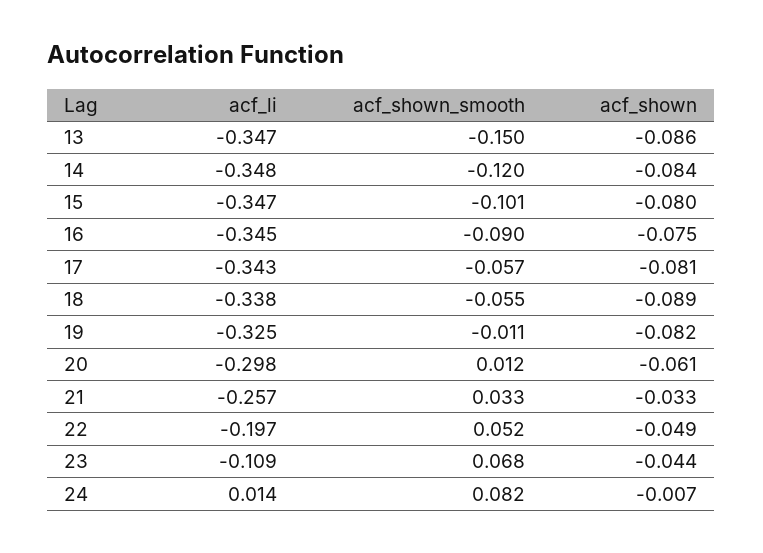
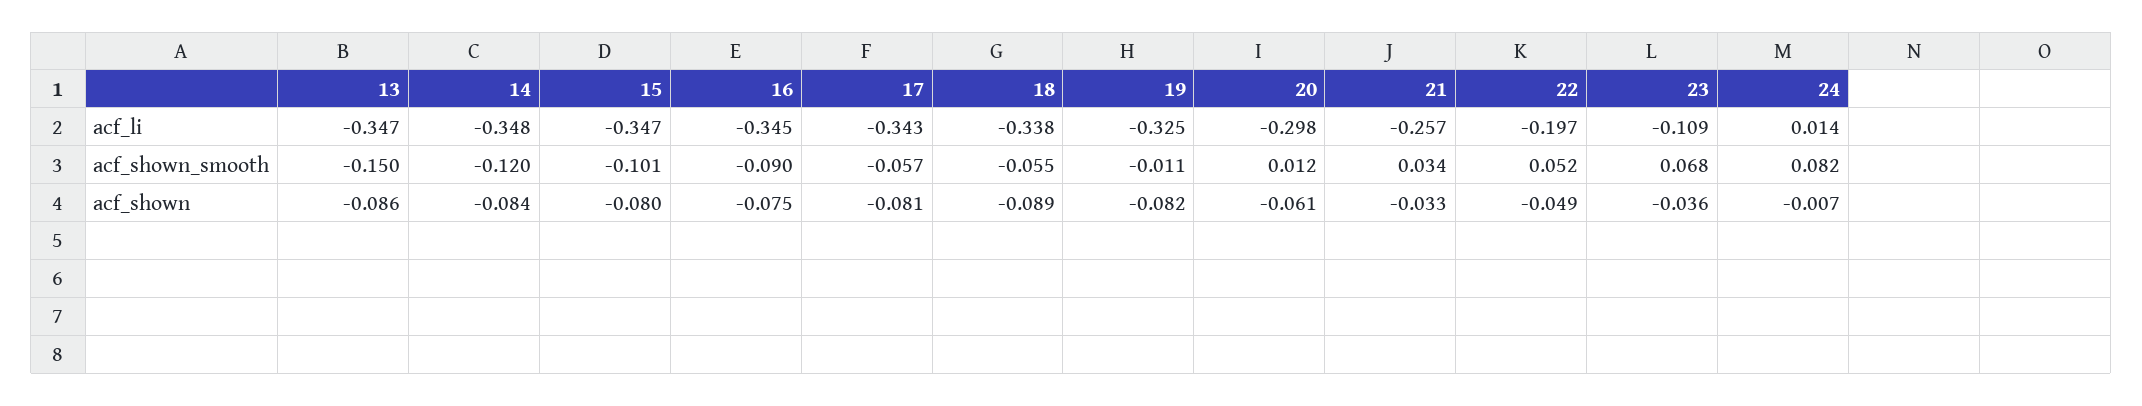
acf_shown_smooth, 21: 0.033 -> 0.034
acf_shown, 23: -0.044 -> -0.036

